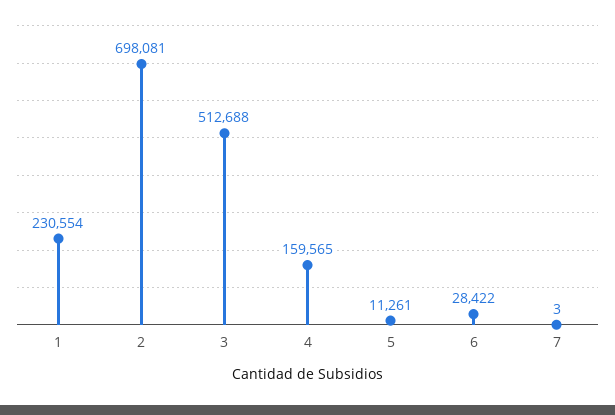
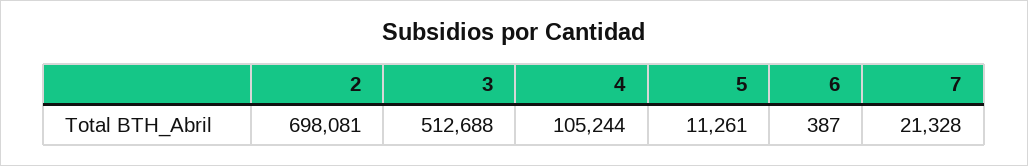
1: 230554 -> none
4: 159565 -> 105244
6: 28422 -> 387
7: 3 -> 21328

